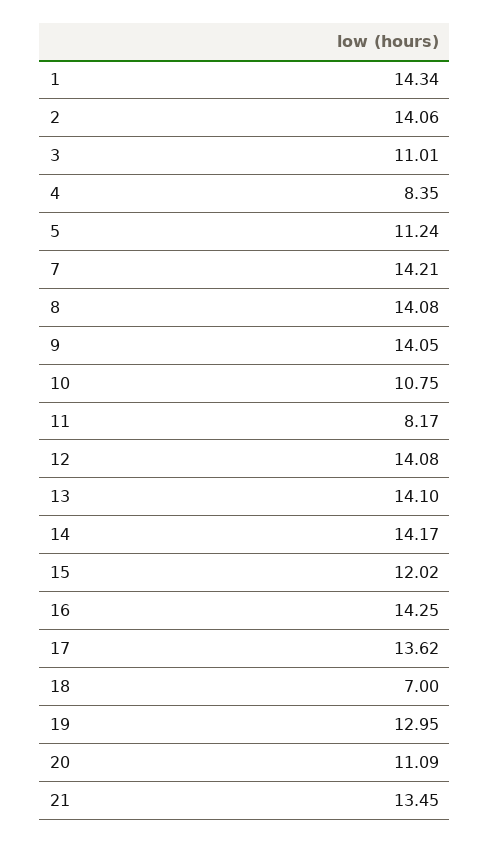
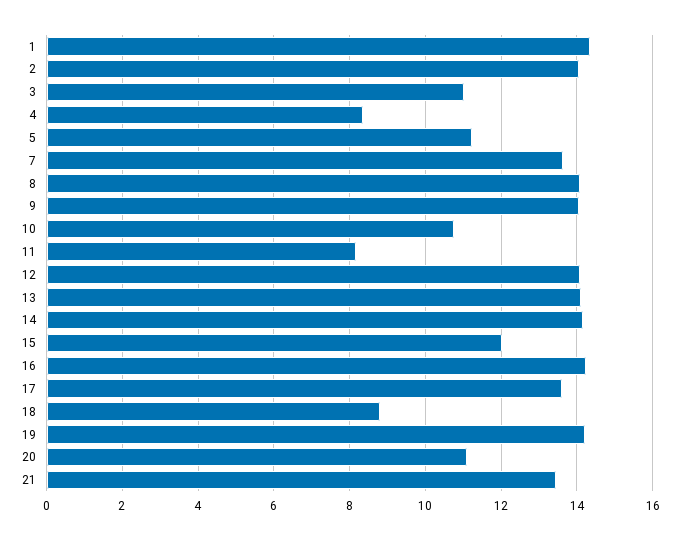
7: 14.21 -> 13.6
18: 7 -> 8.8
19: 12.95 -> 14.2

